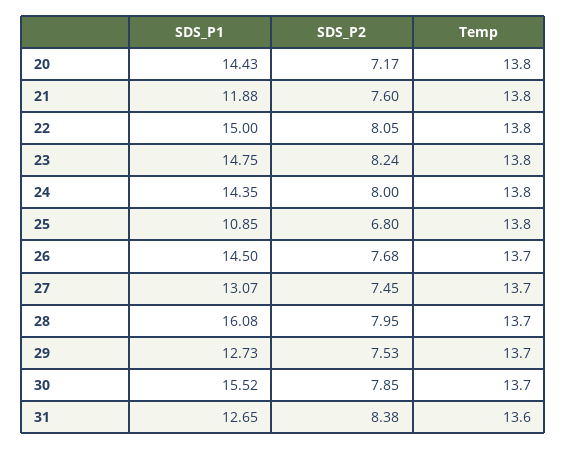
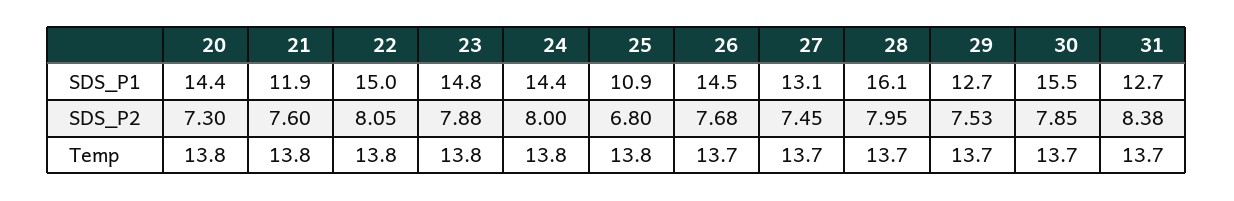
SDS_P2, 20: 7.17 -> 7.3
SDS_P2, 23: 8.24 -> 7.88
Temp, 31: 13.6 -> 13.7

